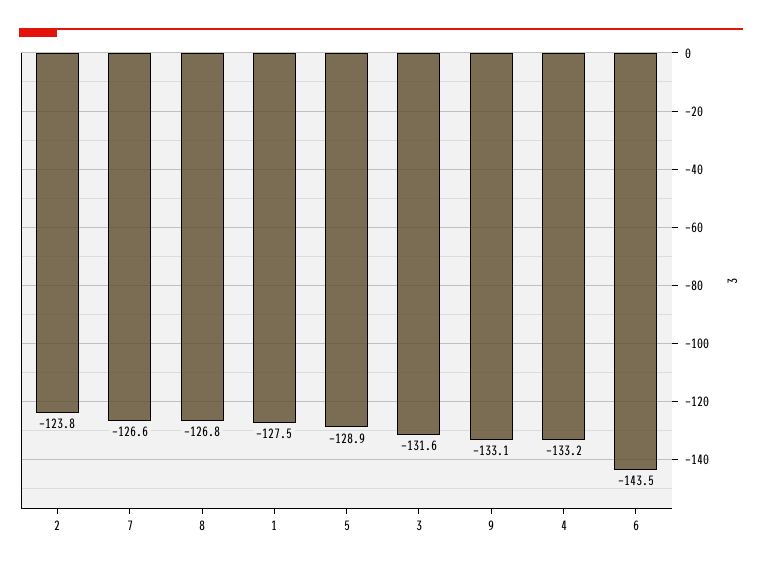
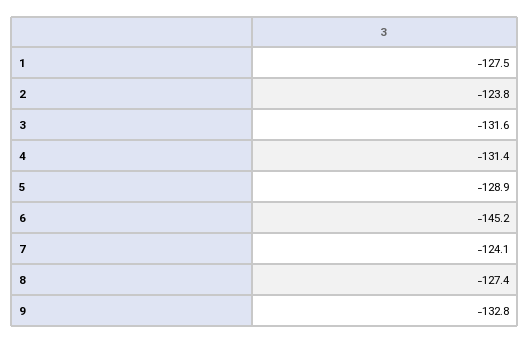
7: -126.6 -> -124.1
8: -126.8 -> -127.4
9: -133.1 -> -132.8
4: -133.2 -> -131.4
6: -143.5 -> -145.2

